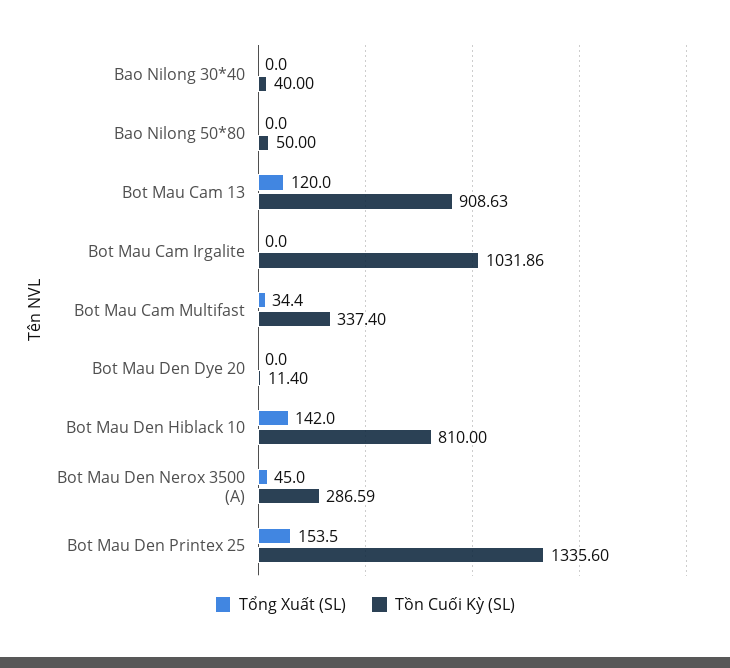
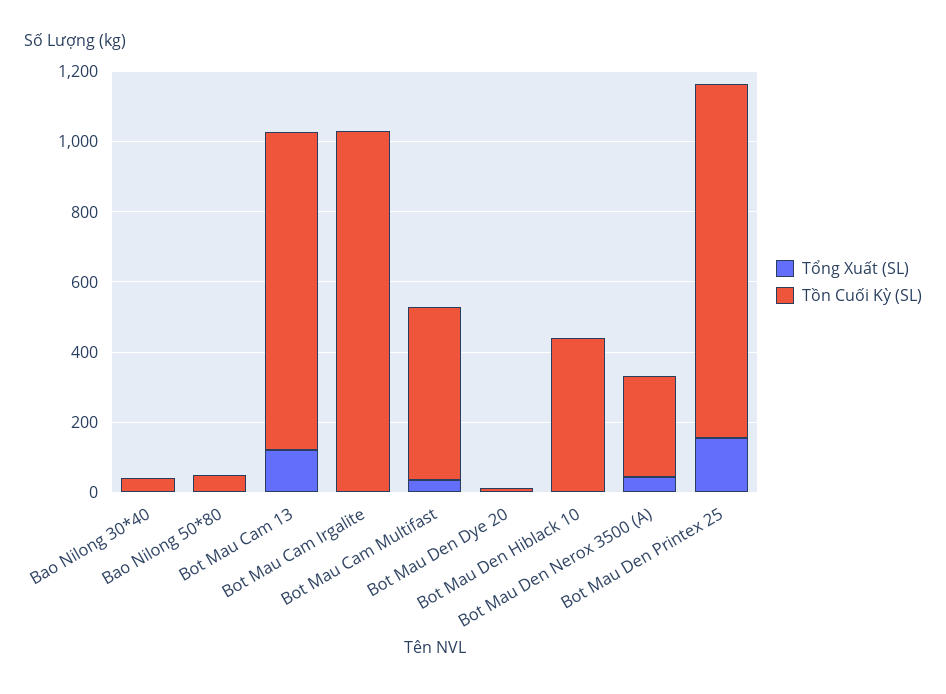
Tồn Cuối Kỳ (SL), Bot Mau Cam Multifast: 337.4 -> 500
Tổng Xuất (SL), Bot Mau Den Hiblack 10: 142 -> 0
Tồn Cuối Kỳ (SL), Bot Mau Den Hiblack 10: 810 -> 450
Tồn Cuối Kỳ (SL), Bot Mau Den Printex 25: 1335.6 -> 1000

